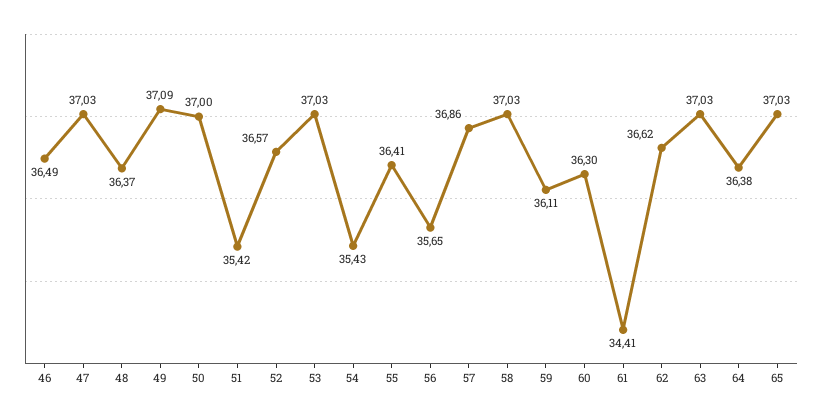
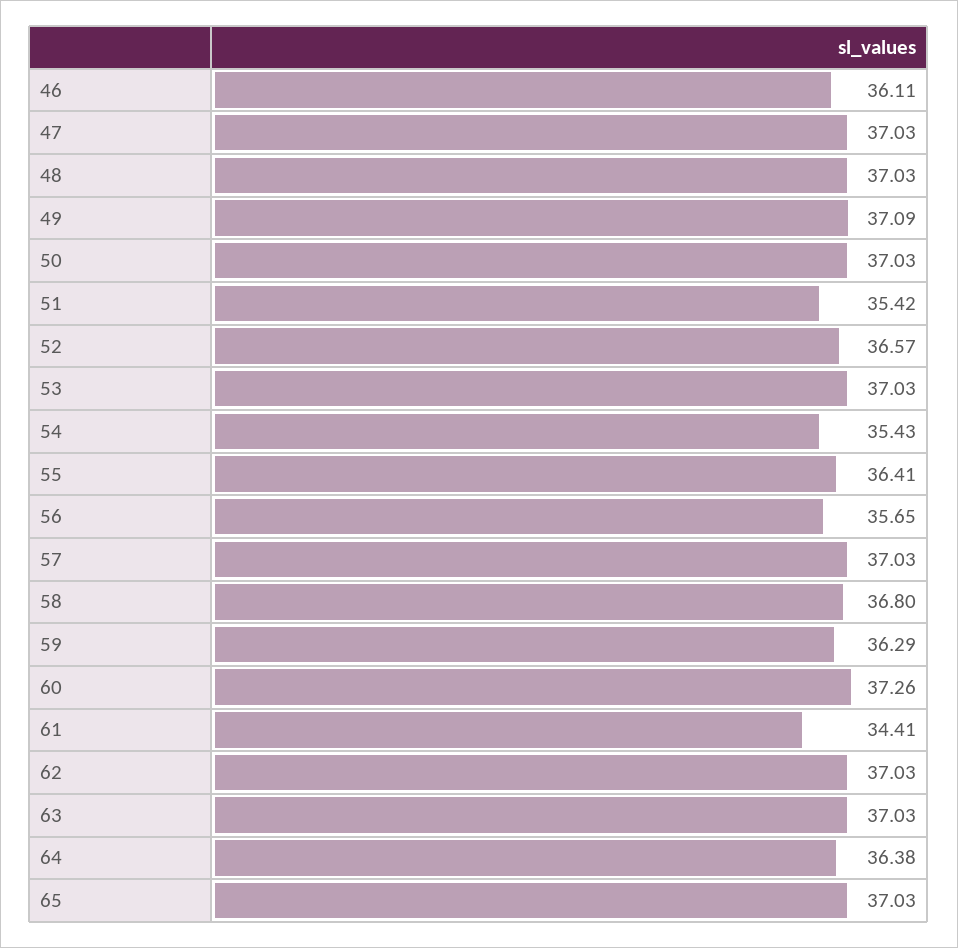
46: 36.49 -> 36.11
48: 36.37 -> 37.03
50: 37 -> 37.03
57: 36.86 -> 37.03
58: 37.03 -> 36.8
59: 36.11 -> 36.29
60: 36.3 -> 37.26
62: 36.62 -> 37.03

